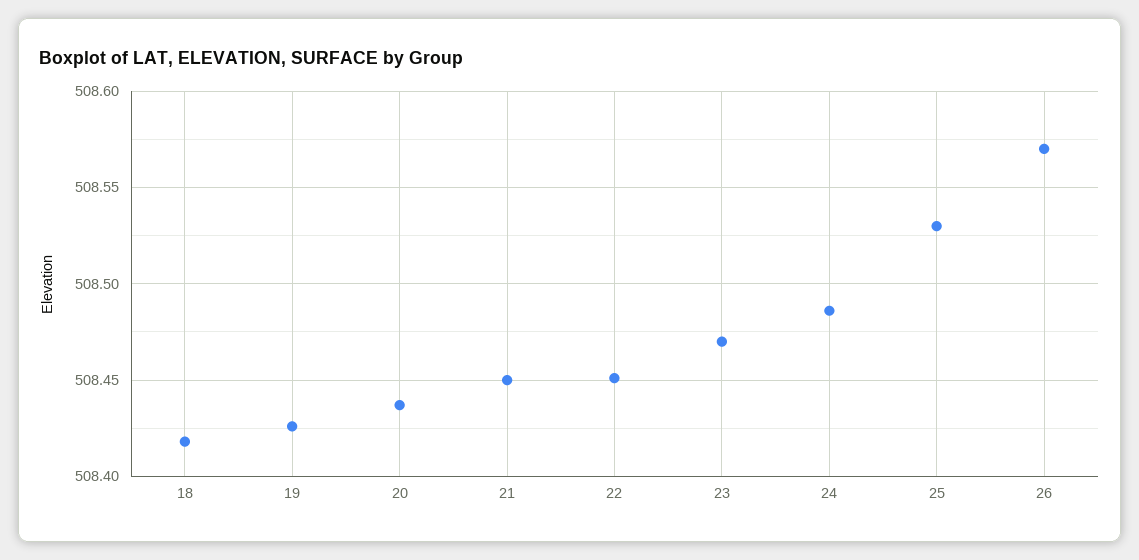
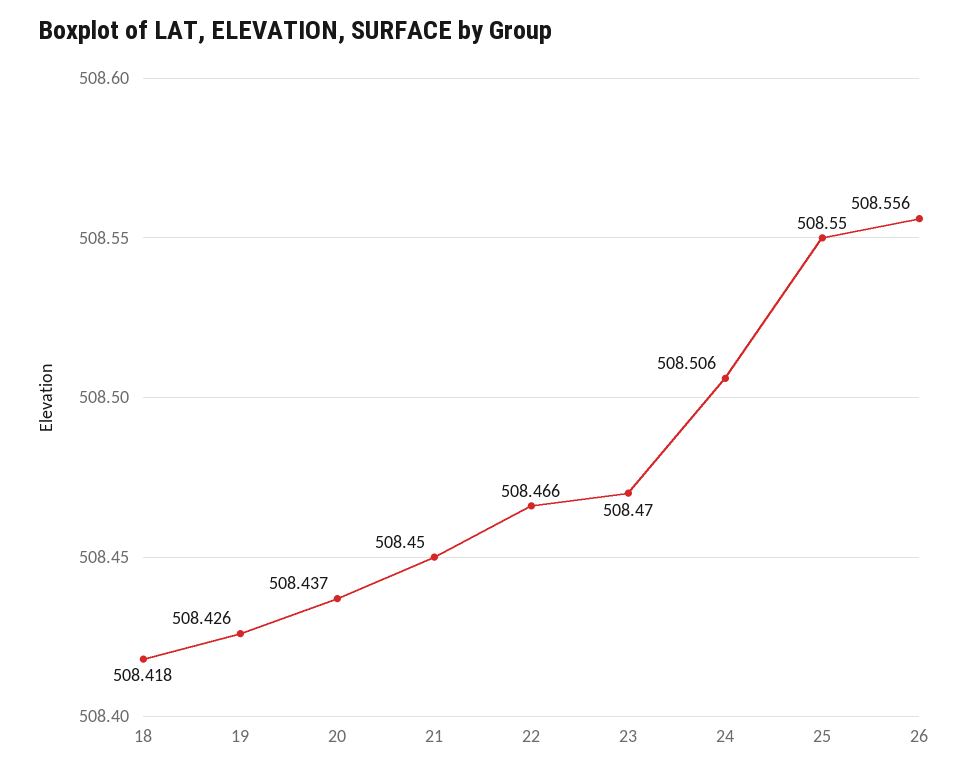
22: 508.45 -> 508.466
24: 508.485 -> 508.506
25: 508.53 -> 508.55
26: 508.57 -> 508.556

